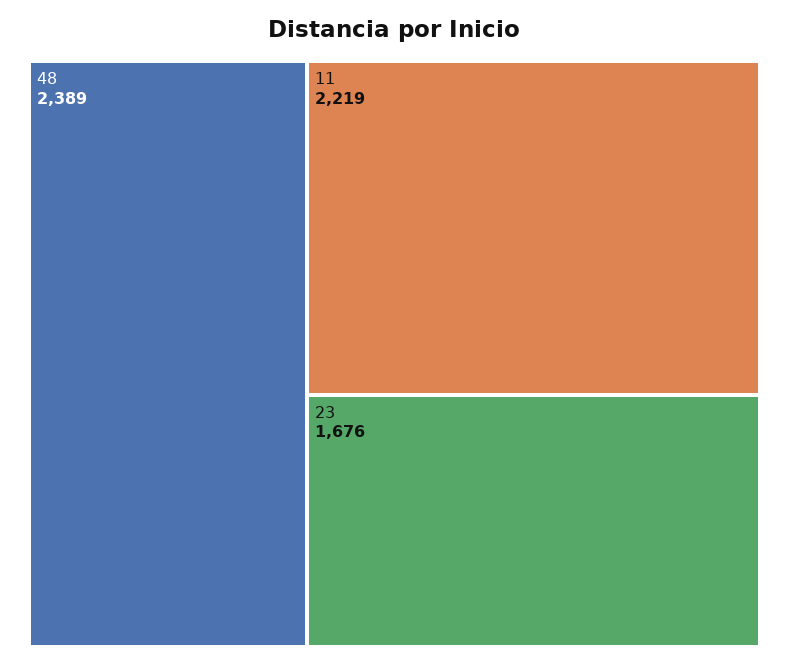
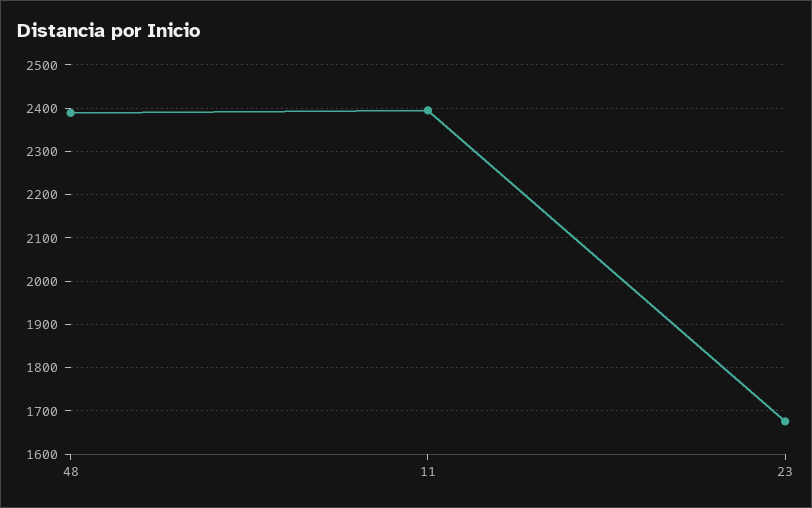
11: 2219 -> 2400

